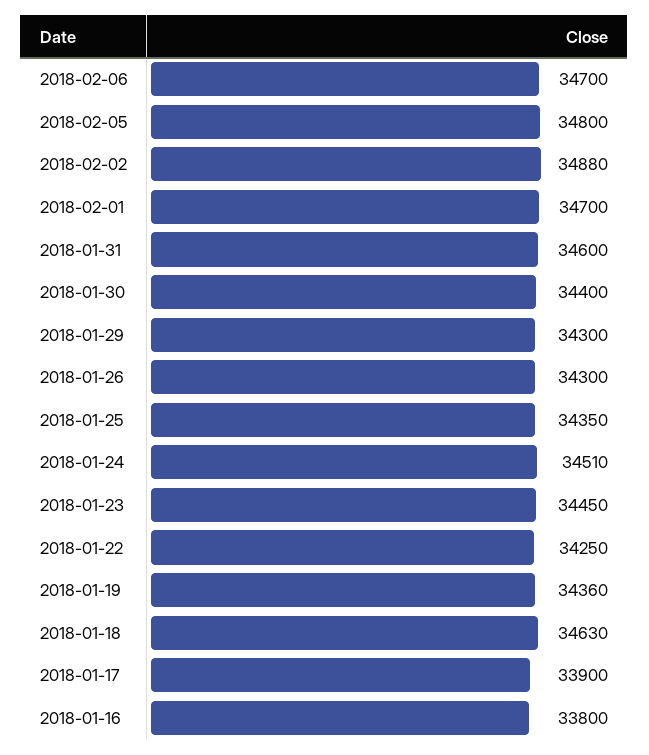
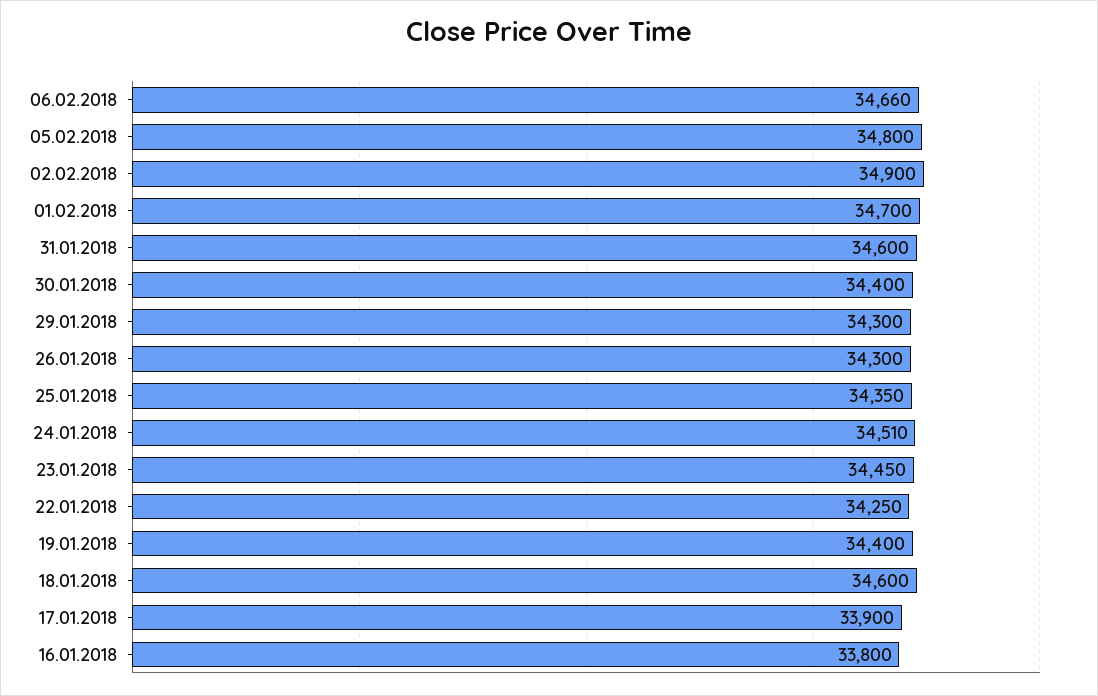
2018-02-06: 34700 -> 34660
2018-02-02: 34880 -> 34900
2018-01-19: 34360 -> 34400
2018-01-18: 34630 -> 34600

